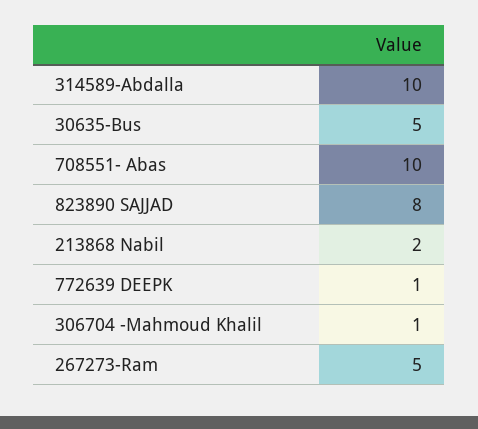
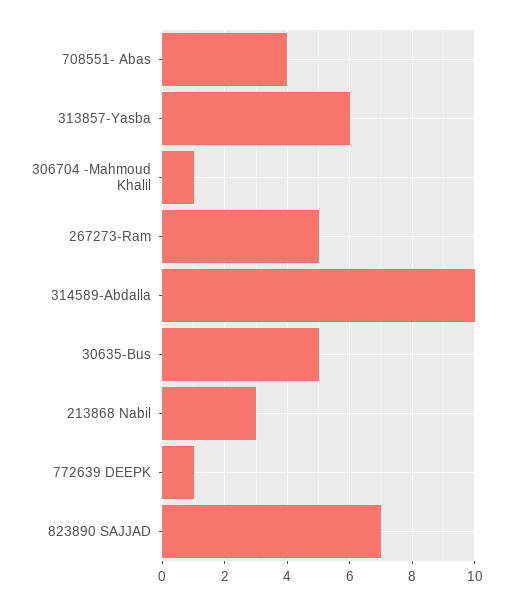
708551- Abas: 10 -> 4
823890 SAJJAD: 8 -> 7
213868 Nabil: 2 -> 3
313857-Yasba: none -> 6

